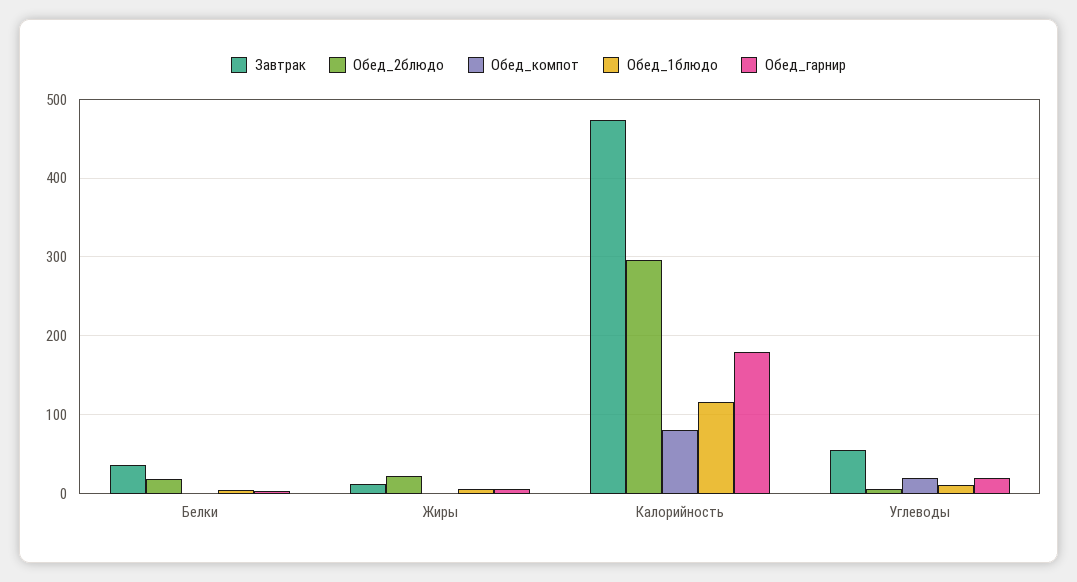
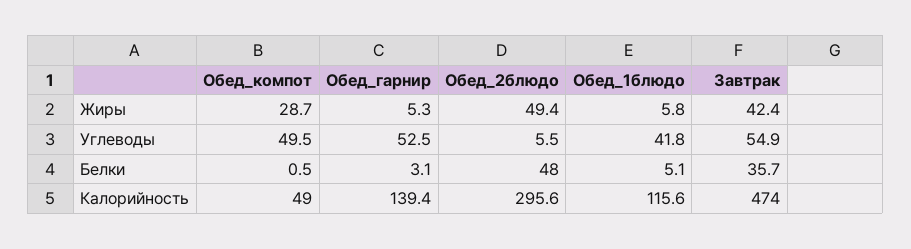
Обед_2блюдо, Белки: 20 -> 48
Завтрак, Жиры: 10 -> 42.4
Обед_2блюдо, Жиры: 20 -> 49.4
Обед_компот, Жиры: 0 -> 28.7
Обед_компот, Калорийность: 80 -> 49
Обед_гарнир, Калорийность: 180 -> 139.4
Обед_компот, Углеводы: 20 -> 49.5
Обед_1блюдо, Углеводы: 10 -> 41.8
Обед_гарнир, Углеводы: 20 -> 52.5

